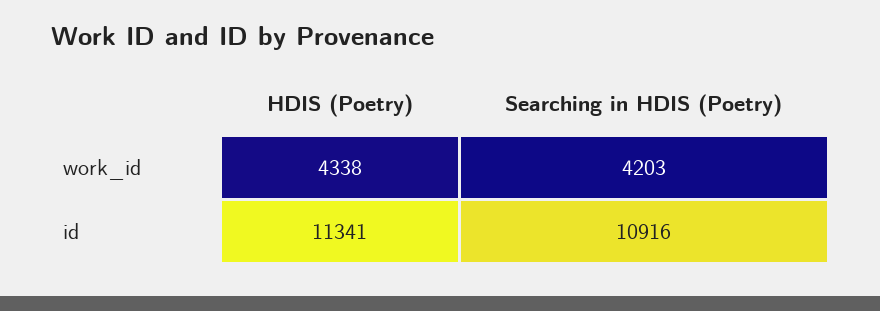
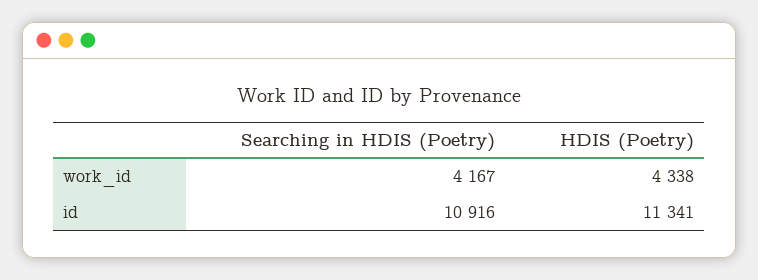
Searching in HDIS (Poetry), work_id: 4203 -> 4167

